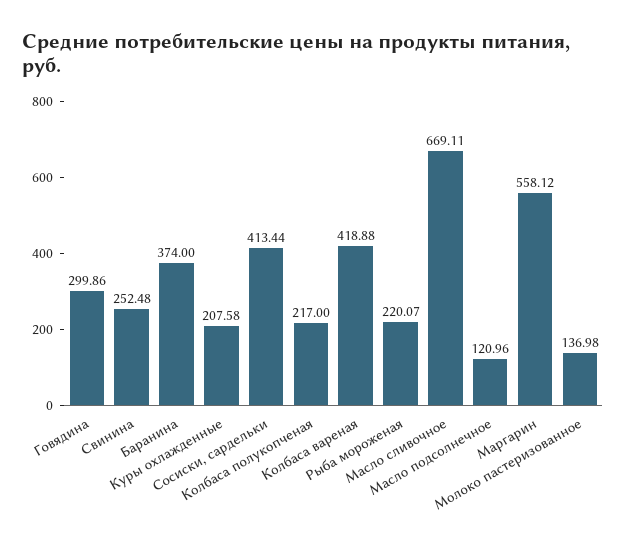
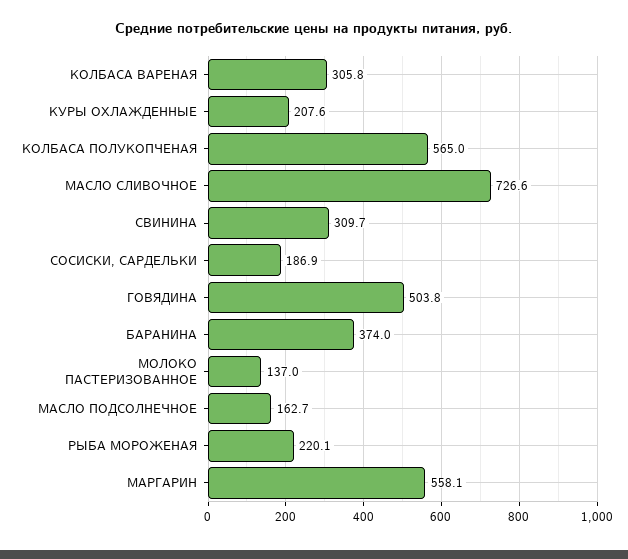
Говядина: 299.86 -> 503.8
Свинина: 252.48 -> 309.7
Сосиски, сардельки: 413.44 -> 186.9
Колбаса полукопченая: 217 -> 565
Колбаса вареная: 418.88 -> 305.8
Масло сливочное: 669.11 -> 726.6
Масло подсолнечное: 120.96 -> 162.7

